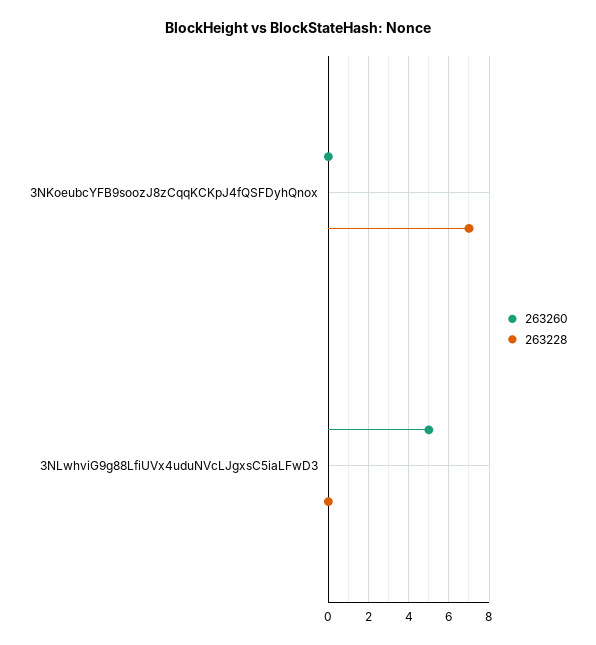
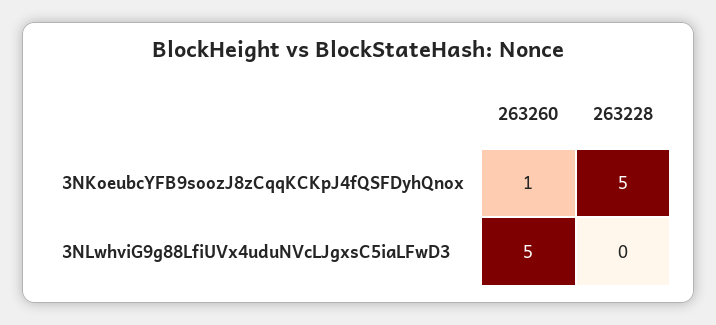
263260, 3NKoeubcYFB9soozJ8zCqqKCKpJ4fQSFDyhQnox: 0 -> 1
263228, 3NKoeubcYFB9soozJ8zCqqKCKpJ4fQSFDyhQnox: 7 -> 5

